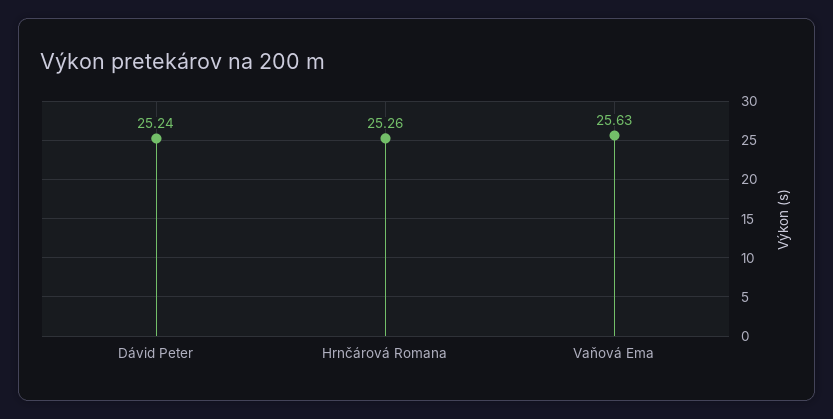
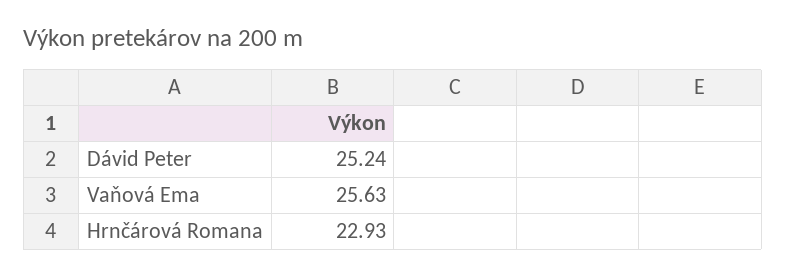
Hrnčárová Romana: 25.26 -> 22.93

